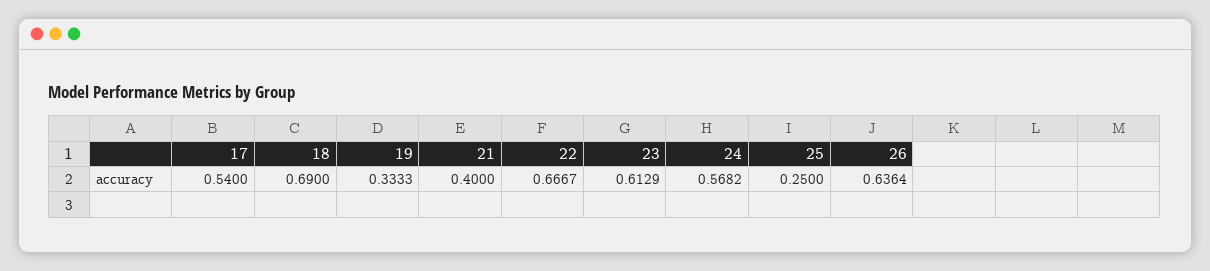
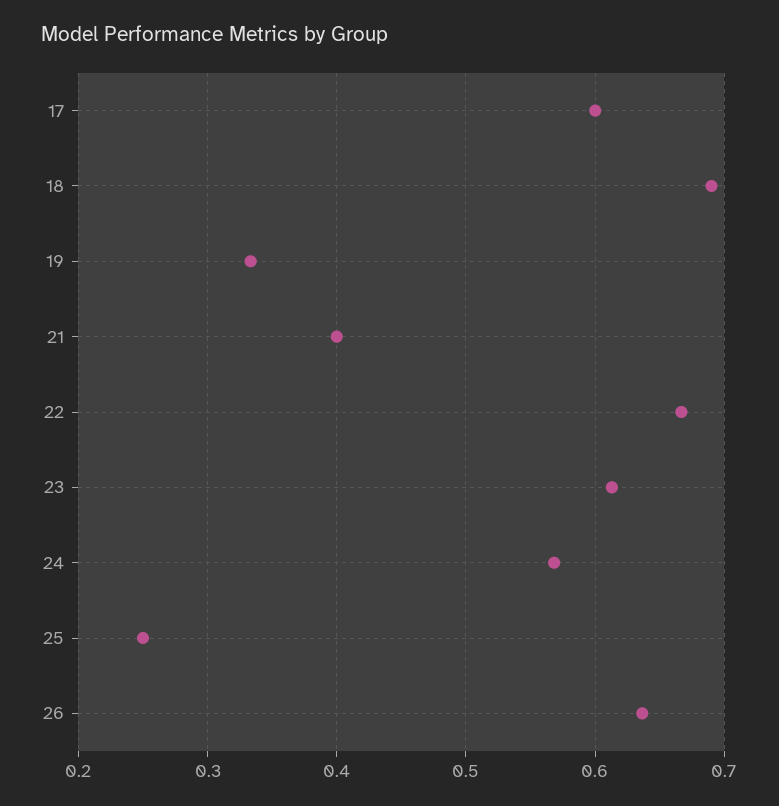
17: 0.54 -> 0.6

